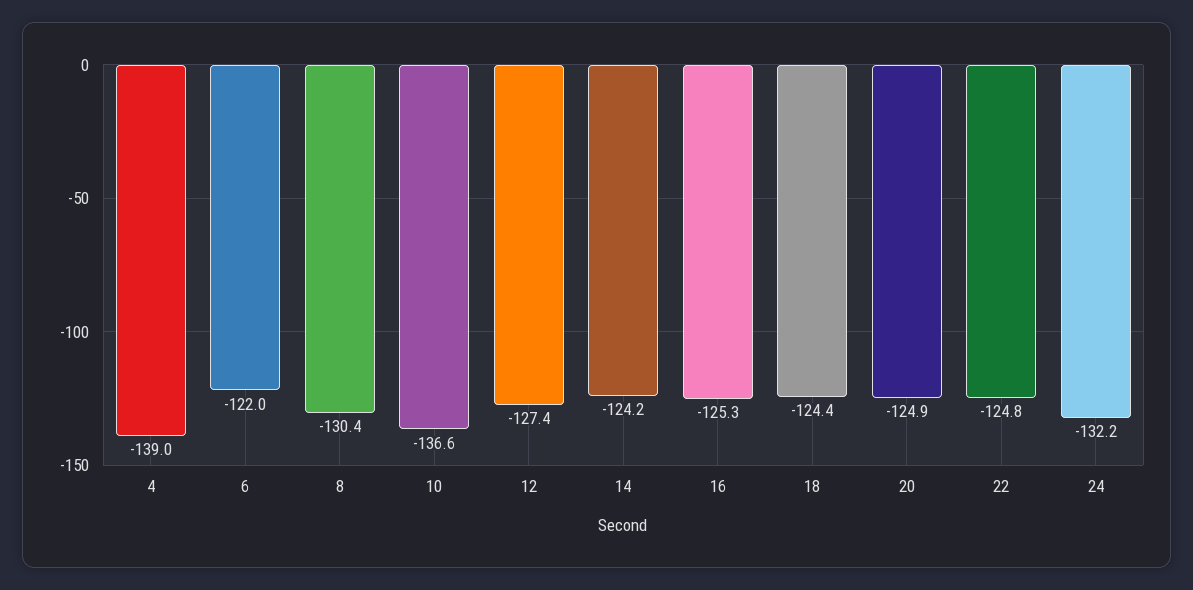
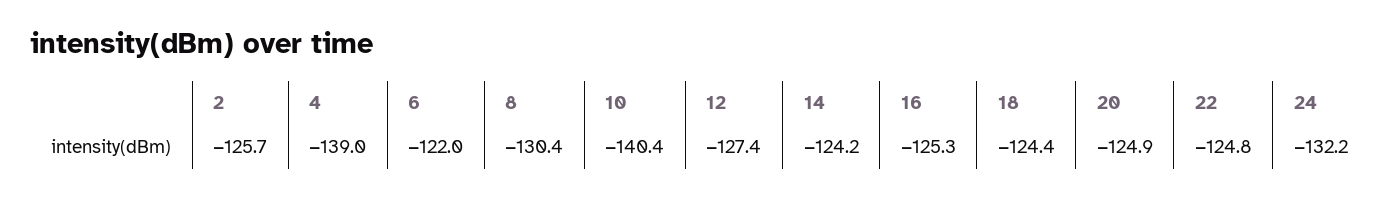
10: -136.6 -> -140.4
2: none -> -125.7

